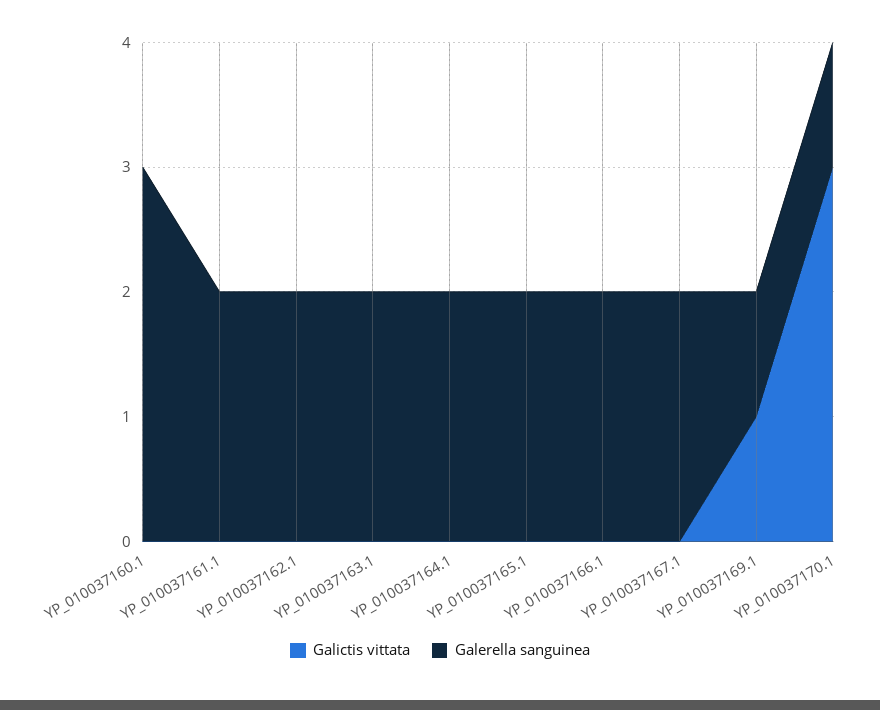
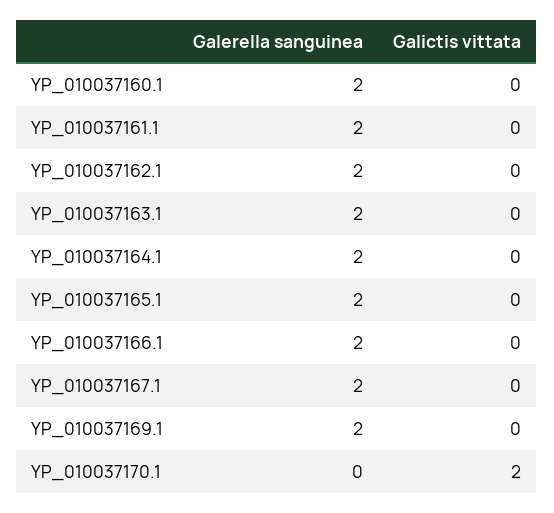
Galerella sanguinea, YP_010037160.1: 3 -> 2
Galictis vittata, YP_010037169.1: 1 -> 0
Galerella sanguinea, YP_010037169.1: 1 -> 2
Galictis vittata, YP_010037170.1: 3 -> 2
Galerella sanguinea, YP_010037170.1: 1 -> 0

